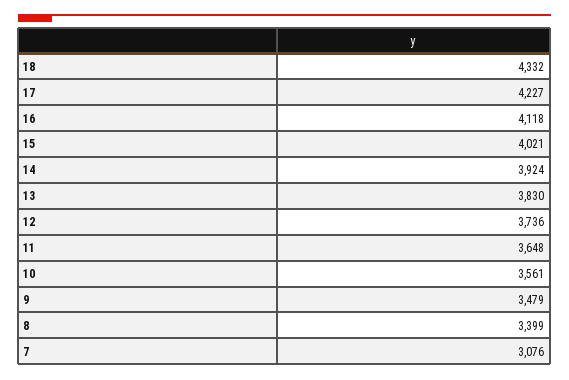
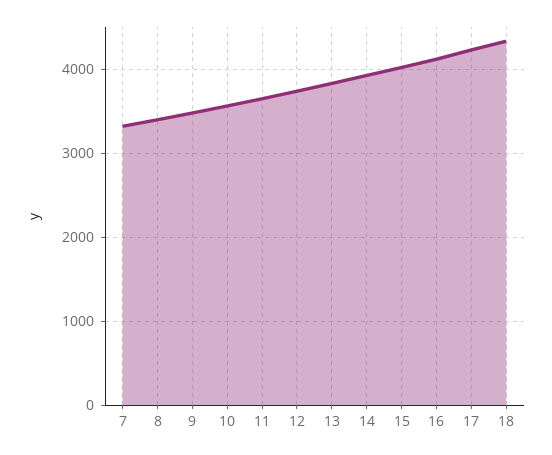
7: 3076 -> 3300

